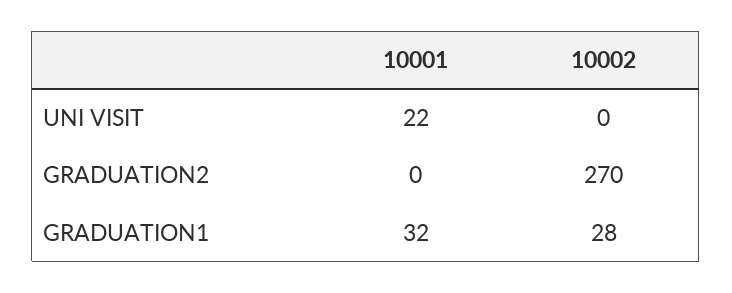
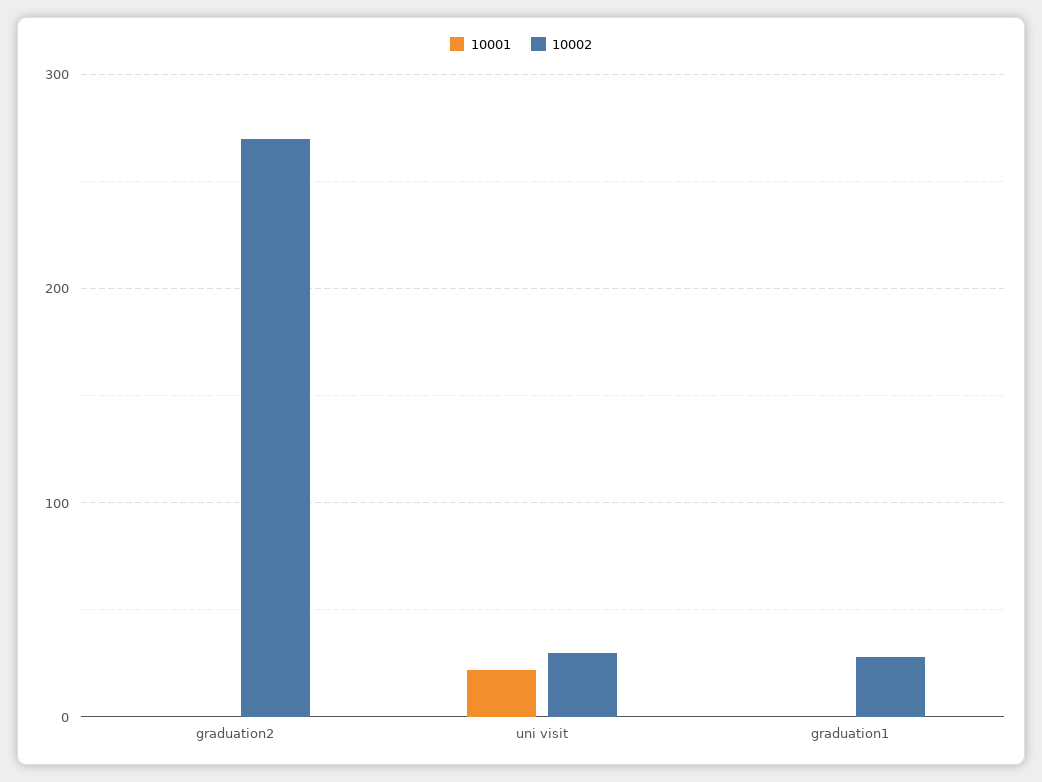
10002, UNI VISIT: 0 -> 30
10001, GRADUATION1: 32 -> 0

